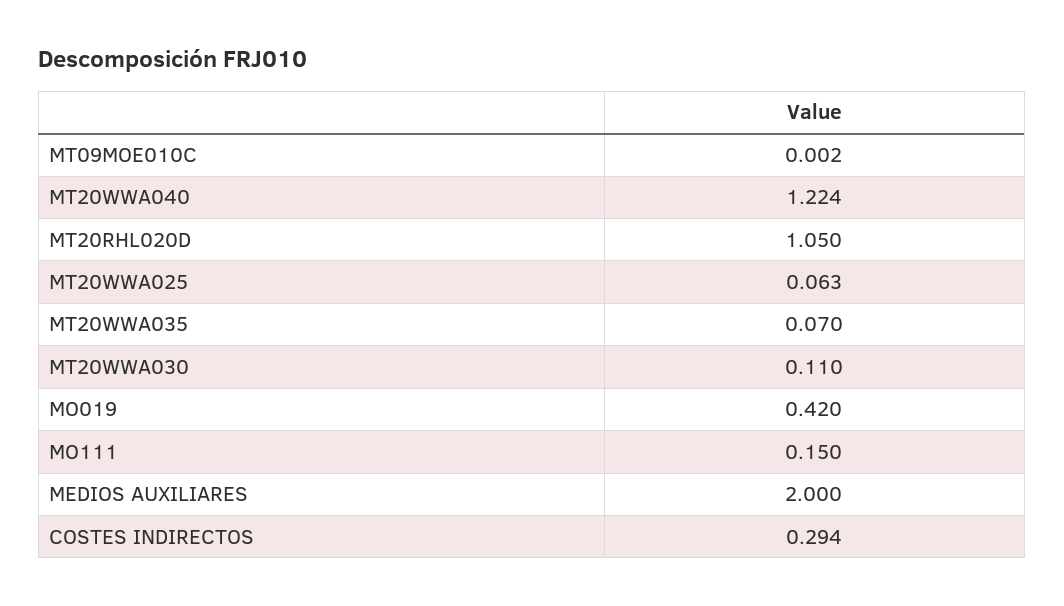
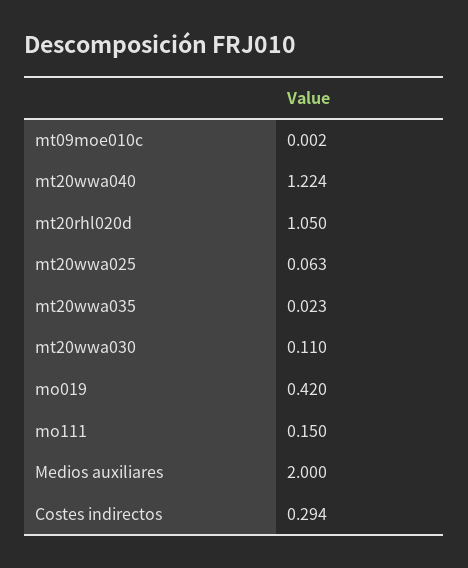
MT20WWA035: 0.07 -> 0.023

